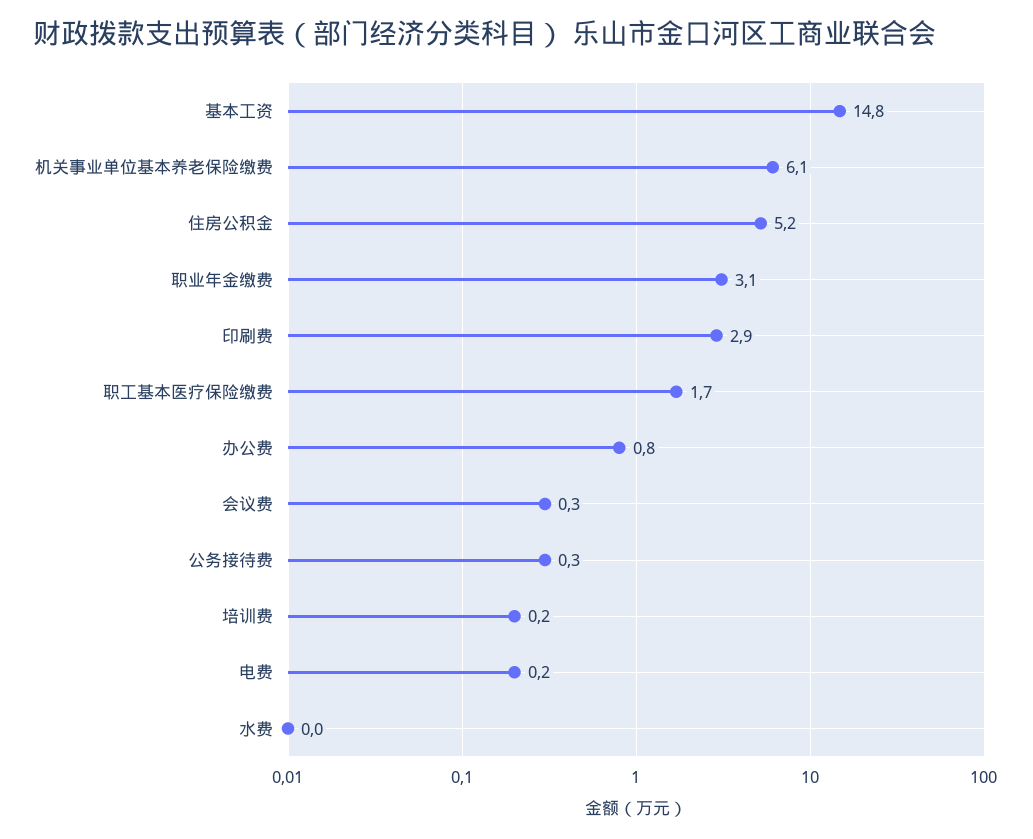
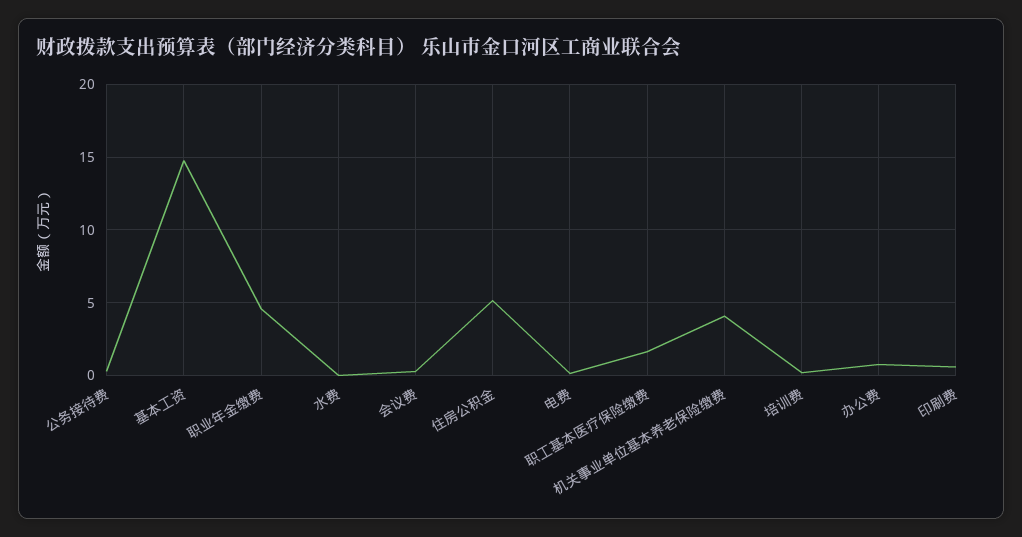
机关事业单位基本养老保险缴费: 6.1 -> 4
职业年金缴费: 3.1 -> 4.5
印刷费: 2.9 -> 0.5

